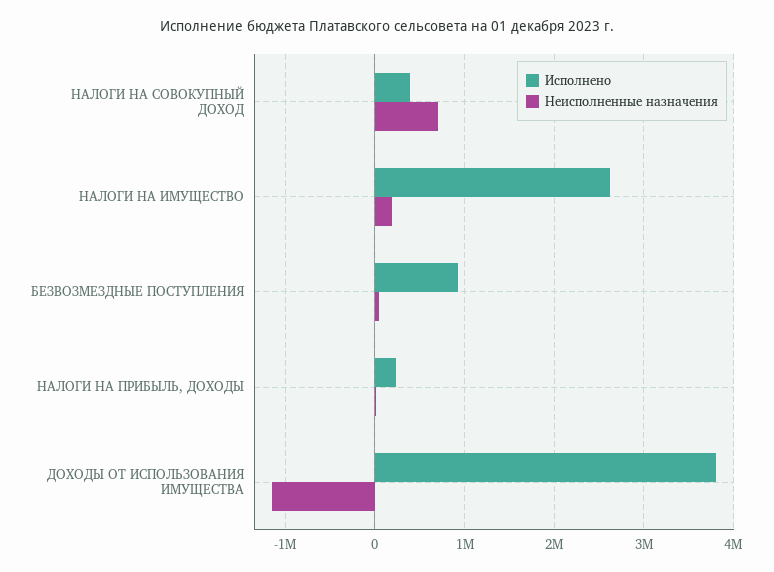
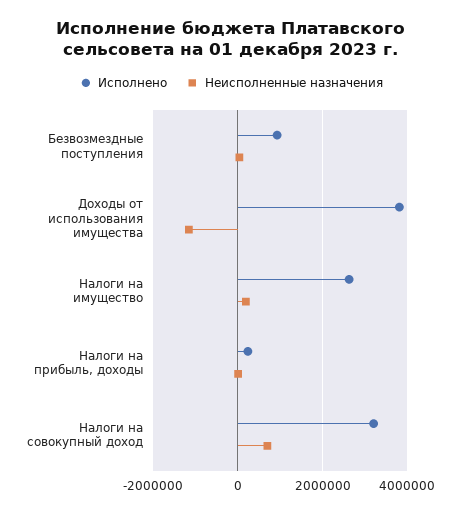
Исполнено, НАЛОГИ НА СОВОКУПНЫЙ ДОХОД: 400000 -> 3200000

